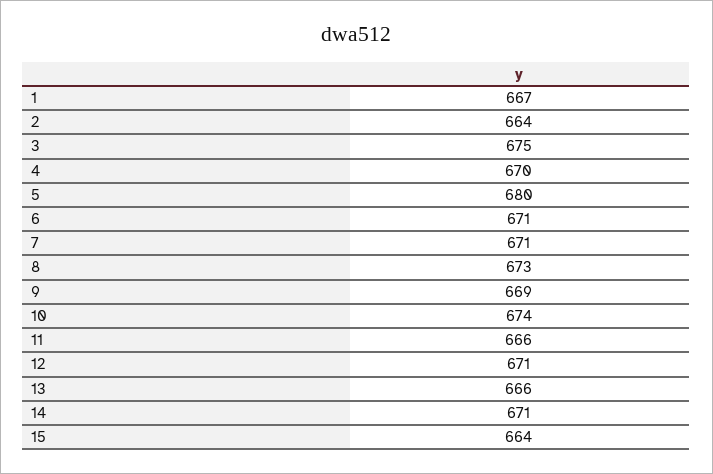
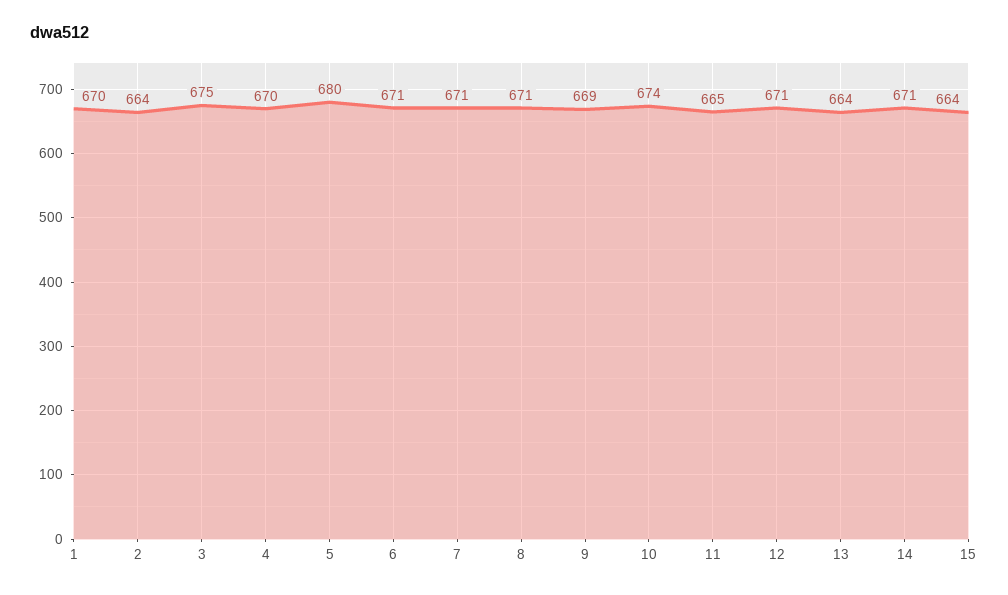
1: 667 -> 670
8: 673 -> 671
11: 666 -> 665
13: 666 -> 664

